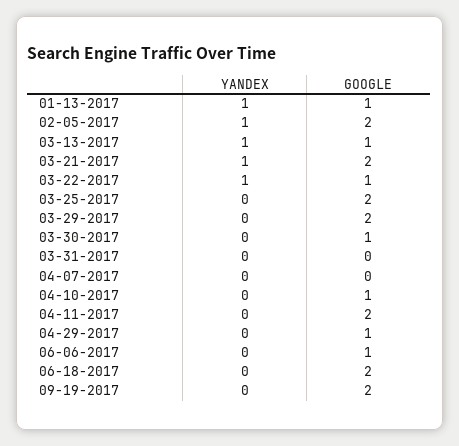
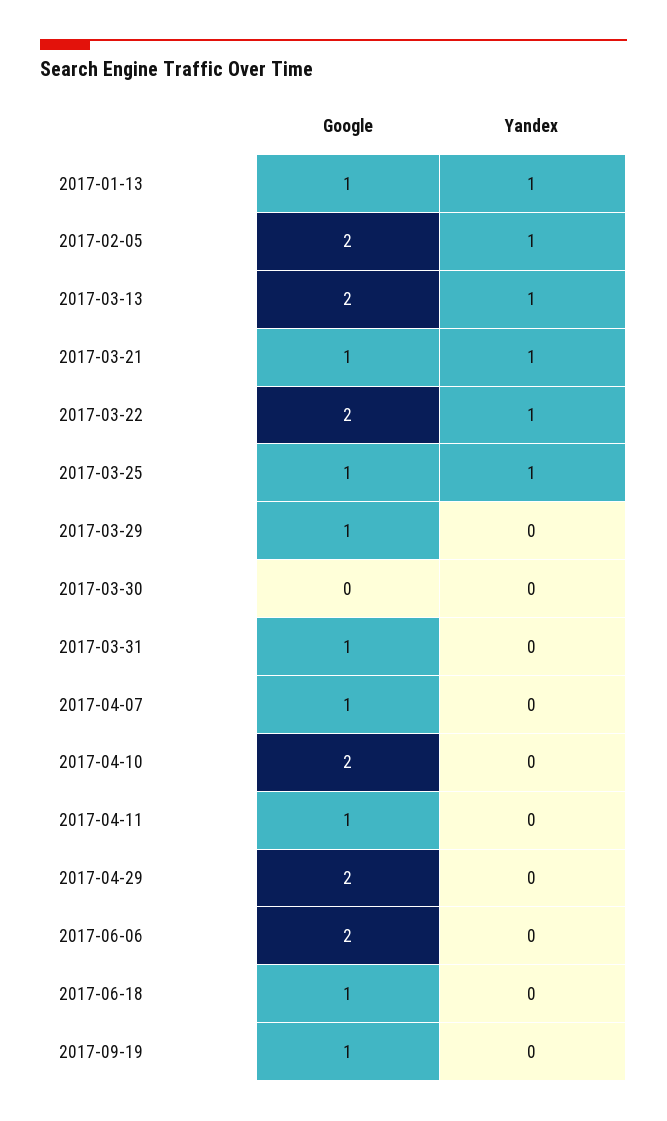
GOOGLE, 03-13-2017: 1 -> 2
GOOGLE, 03-21-2017: 2 -> 1
GOOGLE, 03-22-2017: 1 -> 2
YANDEX, 03-25-2017: 0 -> 1
GOOGLE, 03-25-2017: 2 -> 1
GOOGLE, 03-29-2017: 2 -> 1
GOOGLE, 03-30-2017: 1 -> 0
GOOGLE, 03-31-2017: 0 -> 1
GOOGLE, 04-07-2017: 0 -> 1
GOOGLE, 04-10-2017: 1 -> 2
GOOGLE, 04-11-2017: 2 -> 1
GOOGLE, 04-29-2017: 1 -> 2
GOOGLE, 06-06-2017: 1 -> 2
GOOGLE, 06-18-2017: 2 -> 1
GOOGLE, 09-19-2017: 2 -> 1

